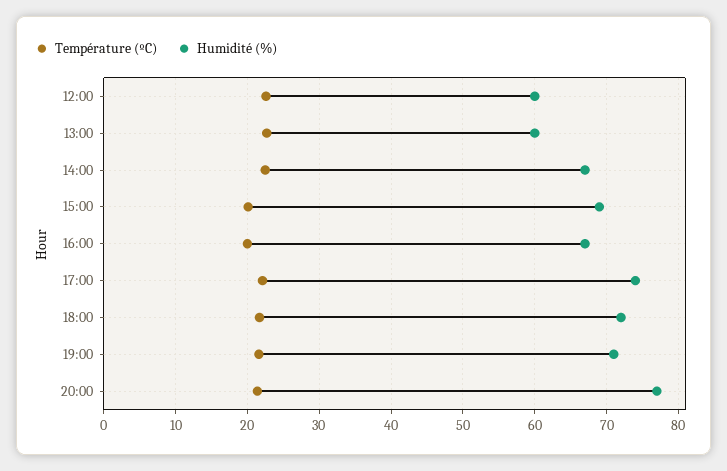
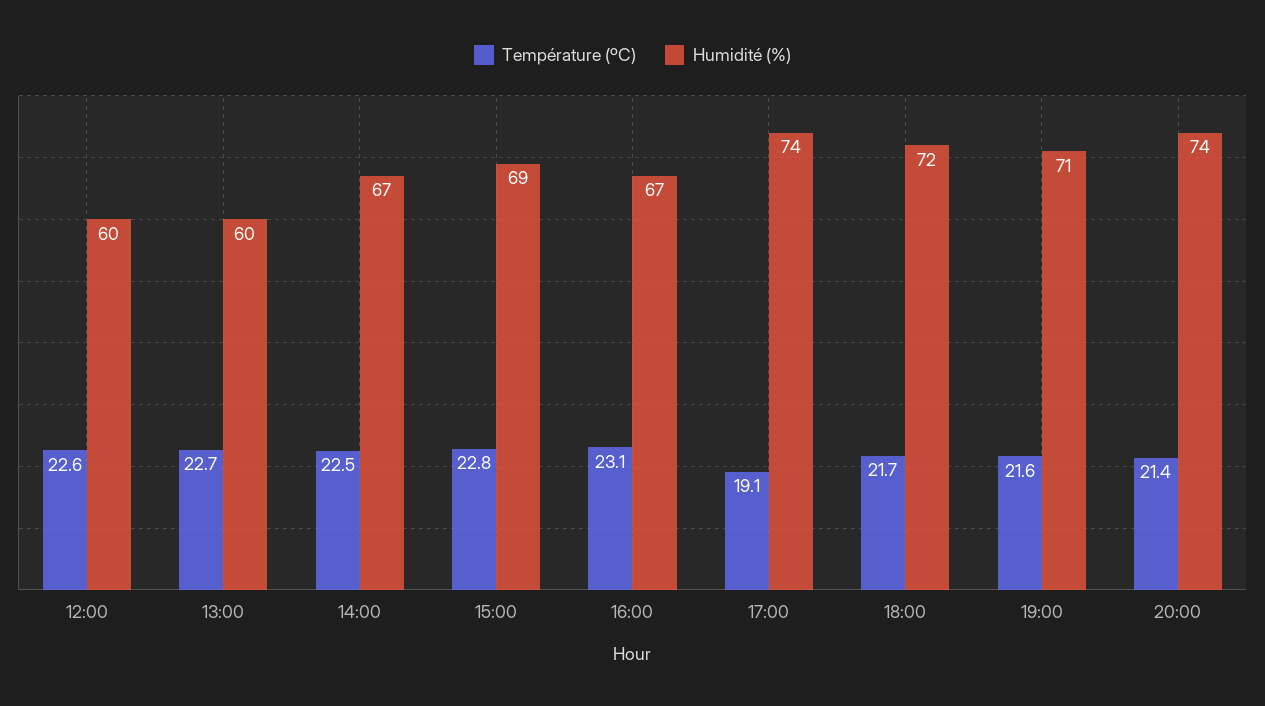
Température (ºC), 15:00: 20 -> 22.8
Température (ºC), 16:00: 20 -> 23.1
Température (ºC), 17:00: 22 -> 19.1
Humidité (%), 20:00: 77 -> 74

